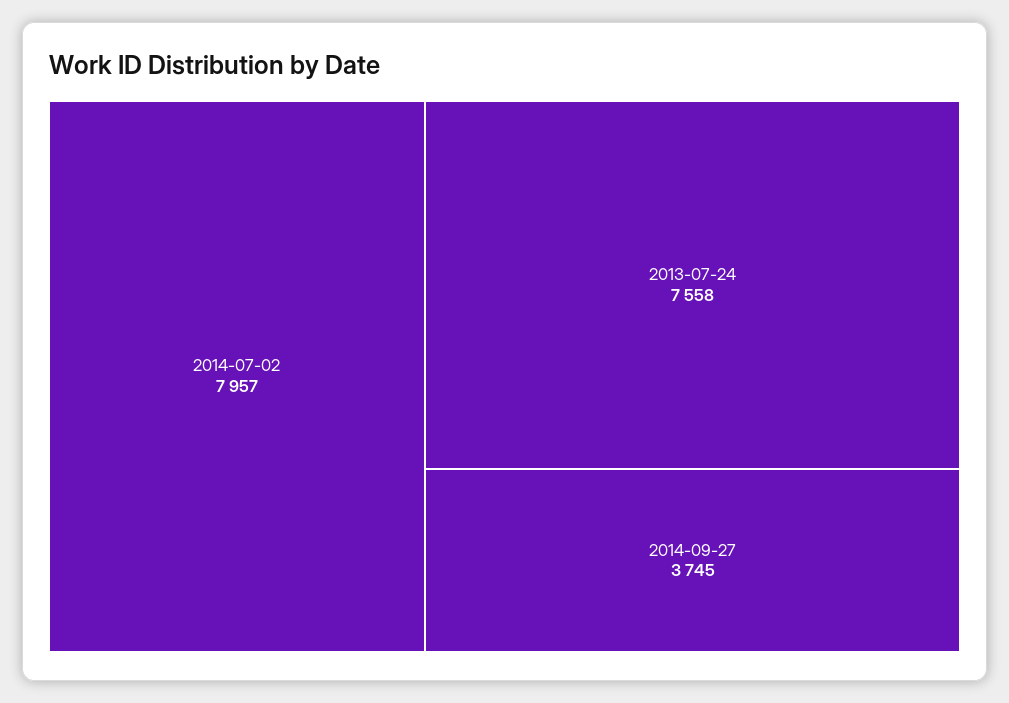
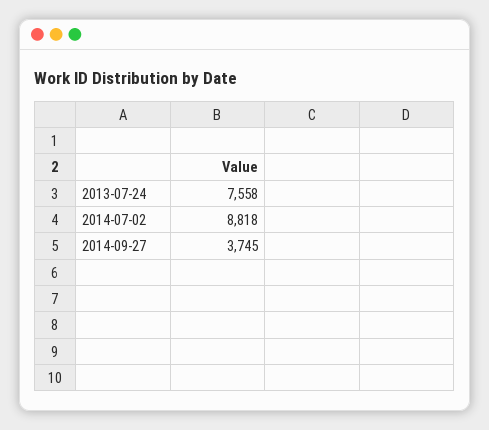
2014-07-02: 7957 -> 8818

